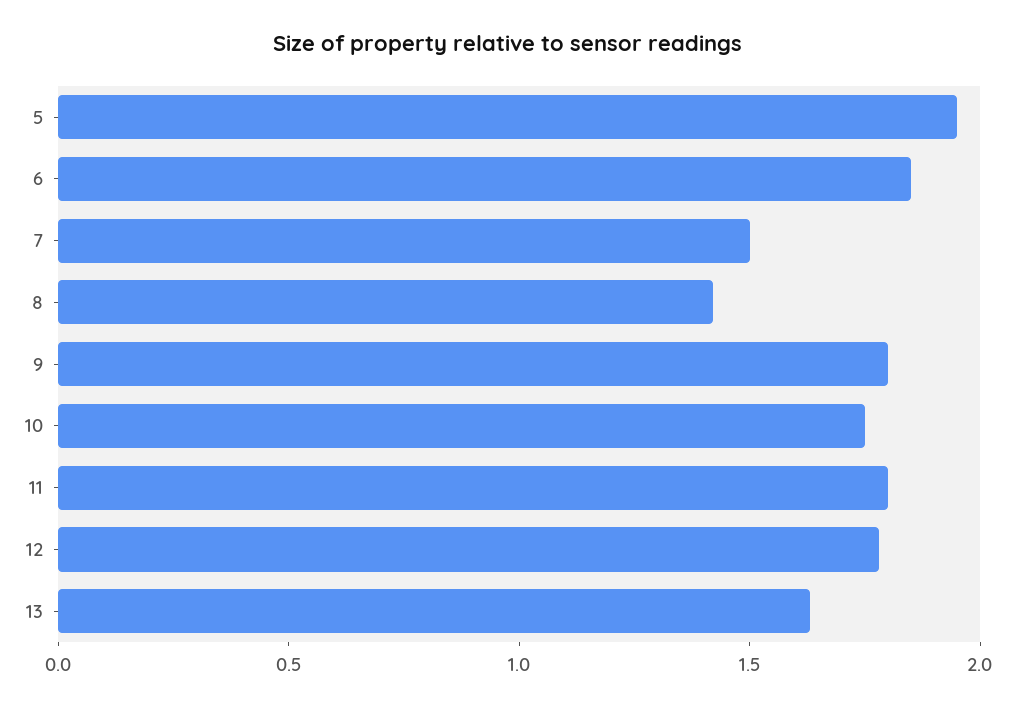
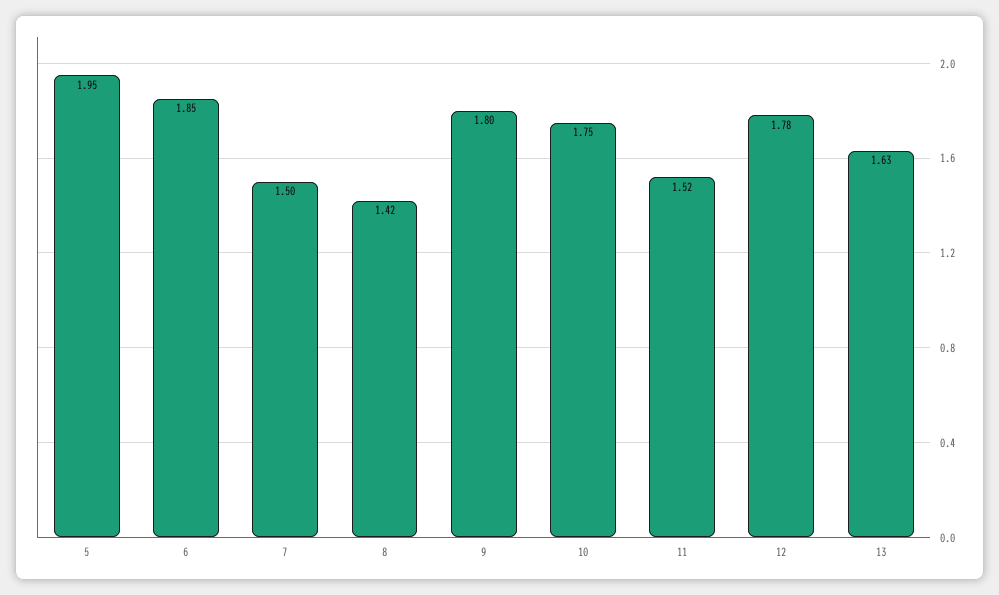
11: 1.8 -> 1.52

